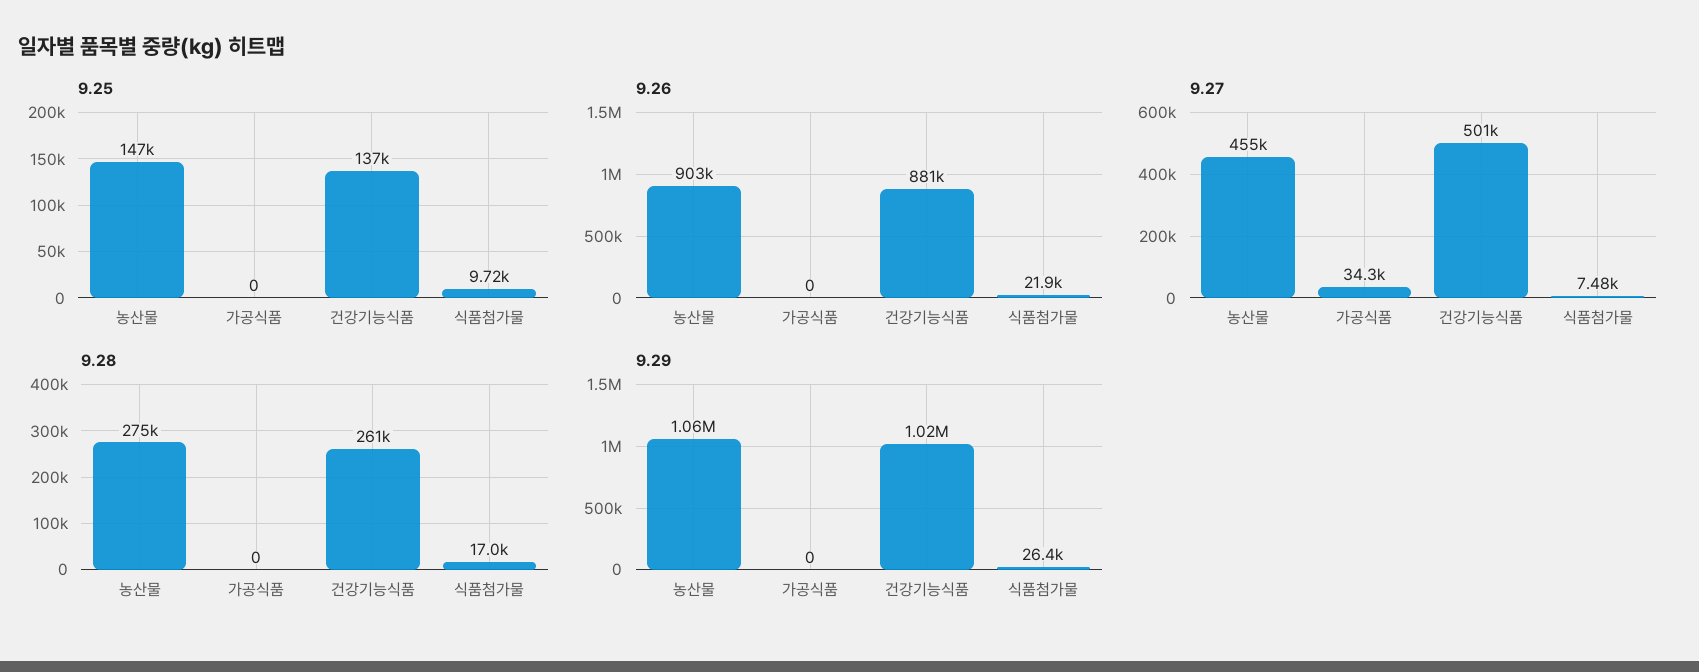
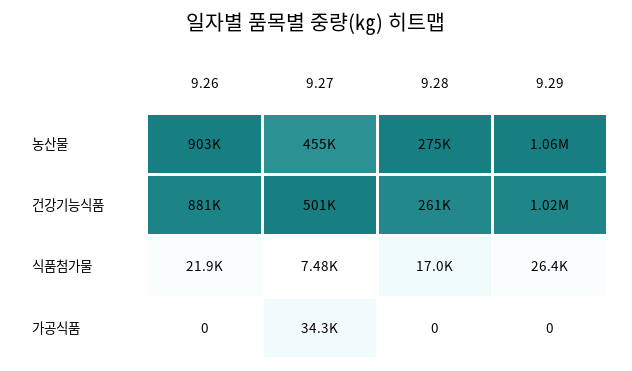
9.25, 농산물: 147000 -> none
9.25, 가공식품: 0 -> none
9.25, 건강기능식품: 137000 -> none
9.25, 식품첨가물: 9720 -> none

